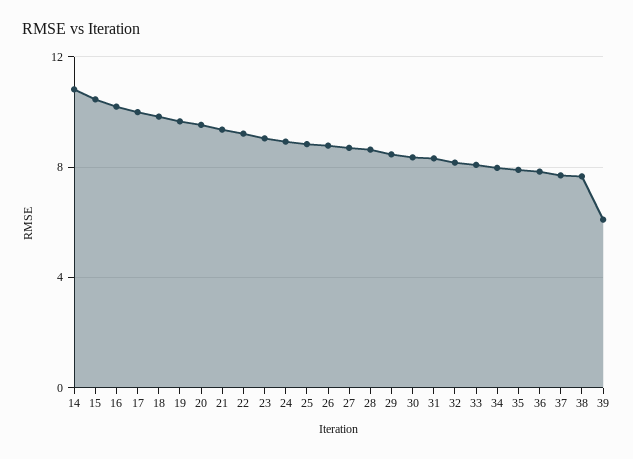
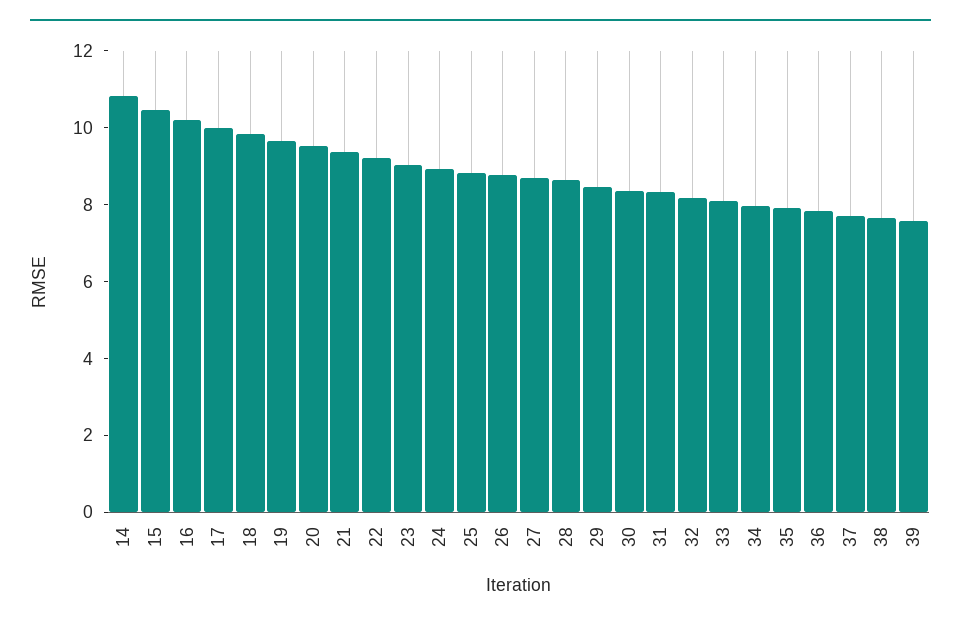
39: 6 -> 7.5

